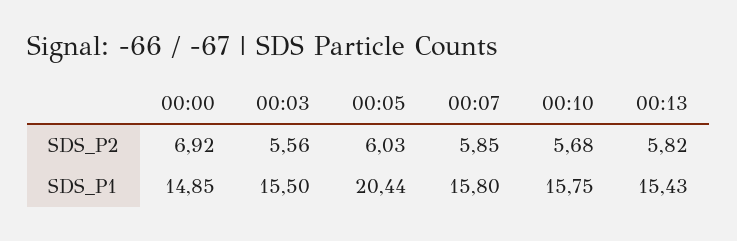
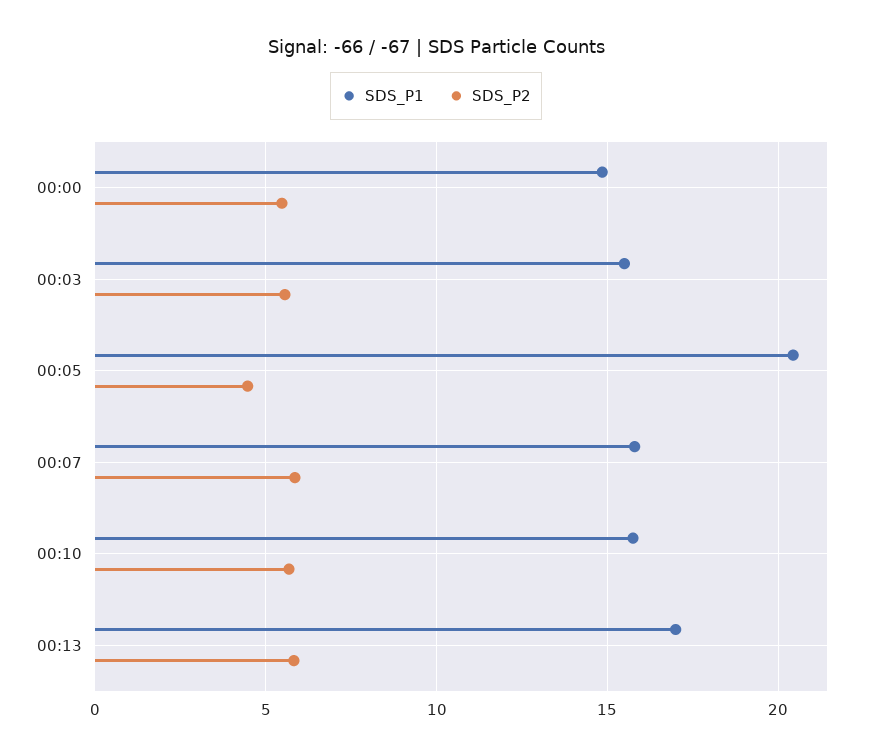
SDS_P2, 00:00: 6.92 -> 5.5
SDS_P2, 00:05: 6.03 -> 4.5
SDS_P1, 00:13: 15.43 -> 17

